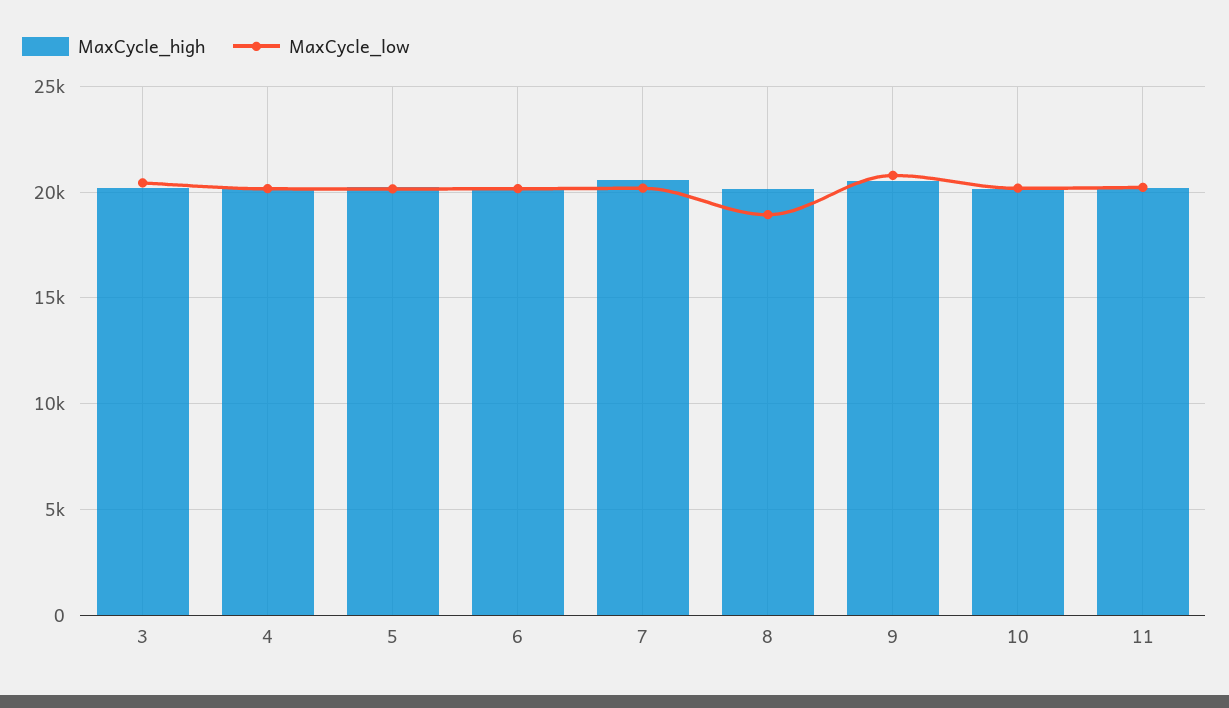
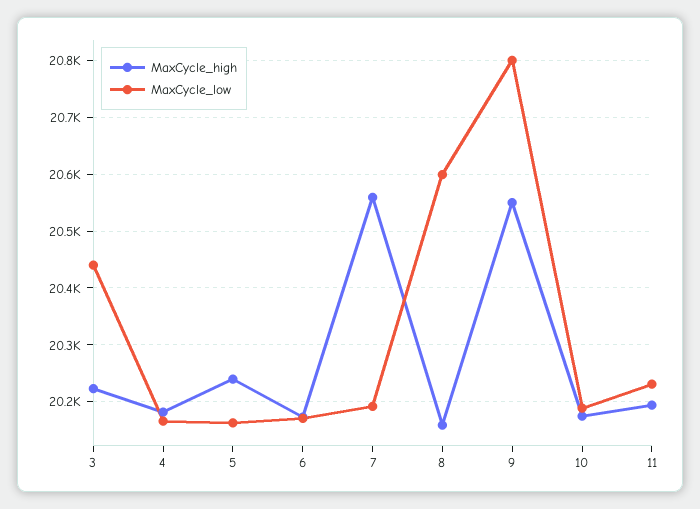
MaxCycle_low, 8: 19000 -> 20600

